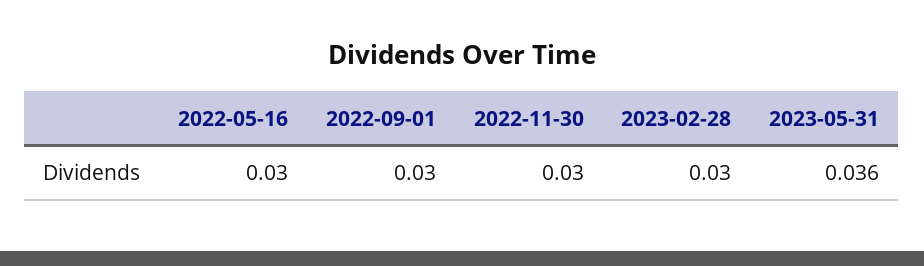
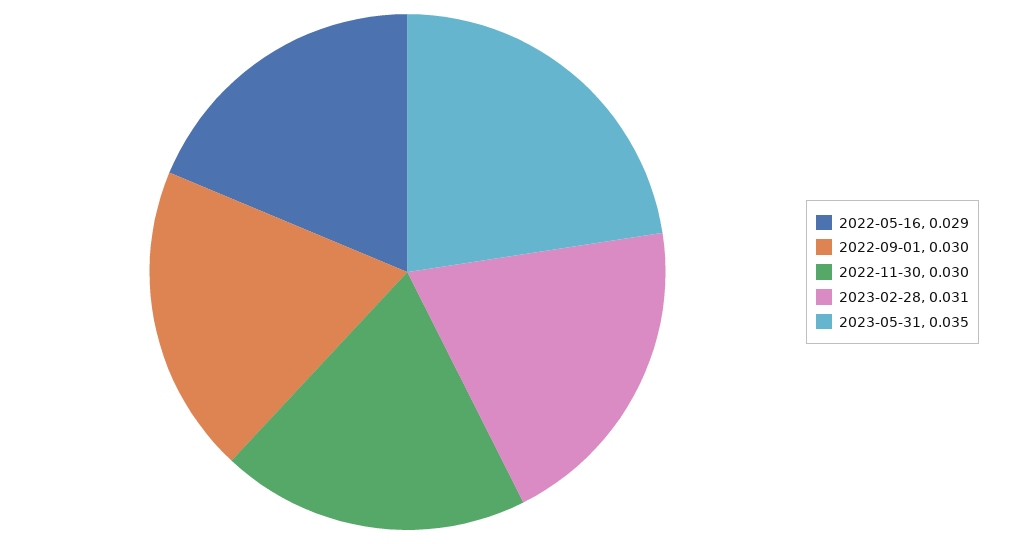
2022-05-16: 0.03 -> 0.029
2023-02-28: 0.03 -> 0.031
2023-05-31: 0.036 -> 0.035

